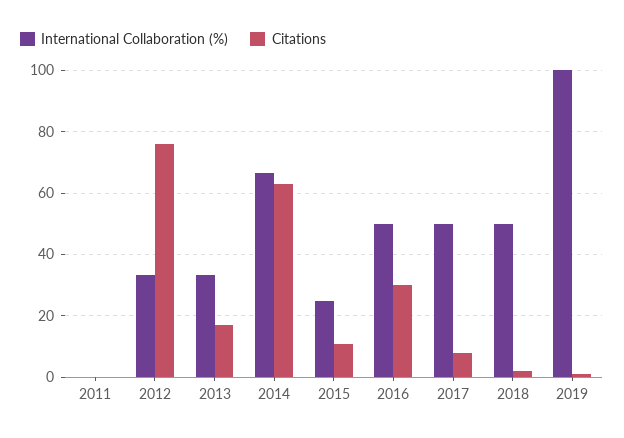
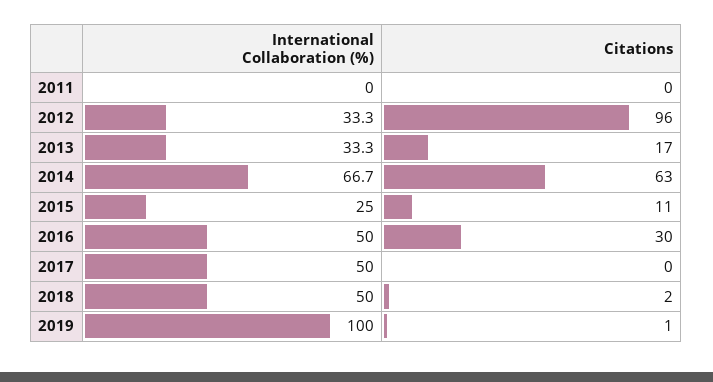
Citations, 2012: 76 -> 96
Citations, 2017: 8 -> 0

